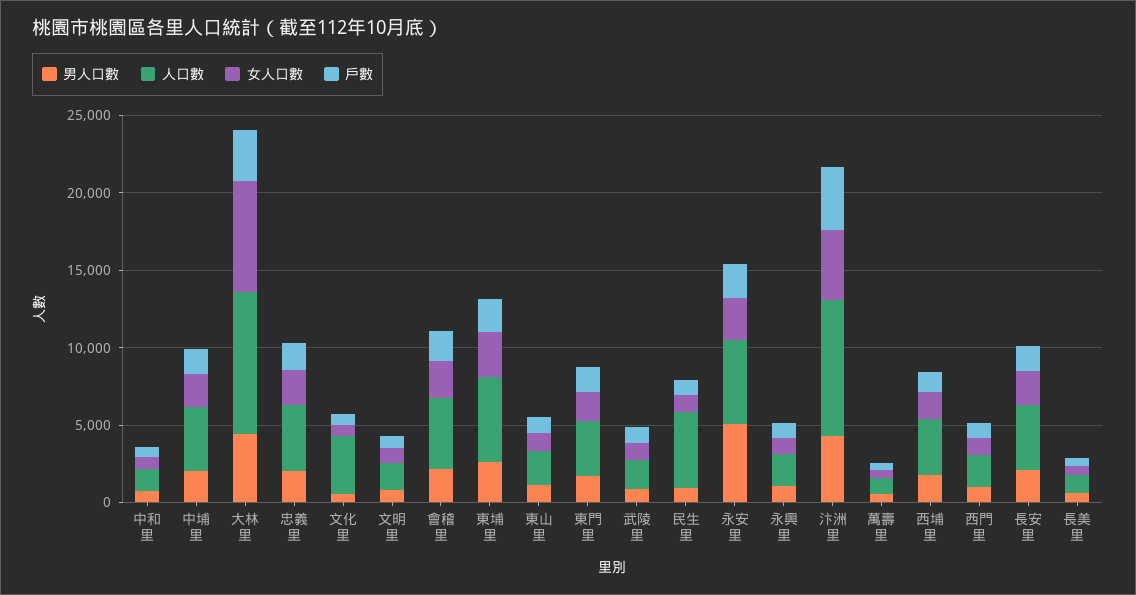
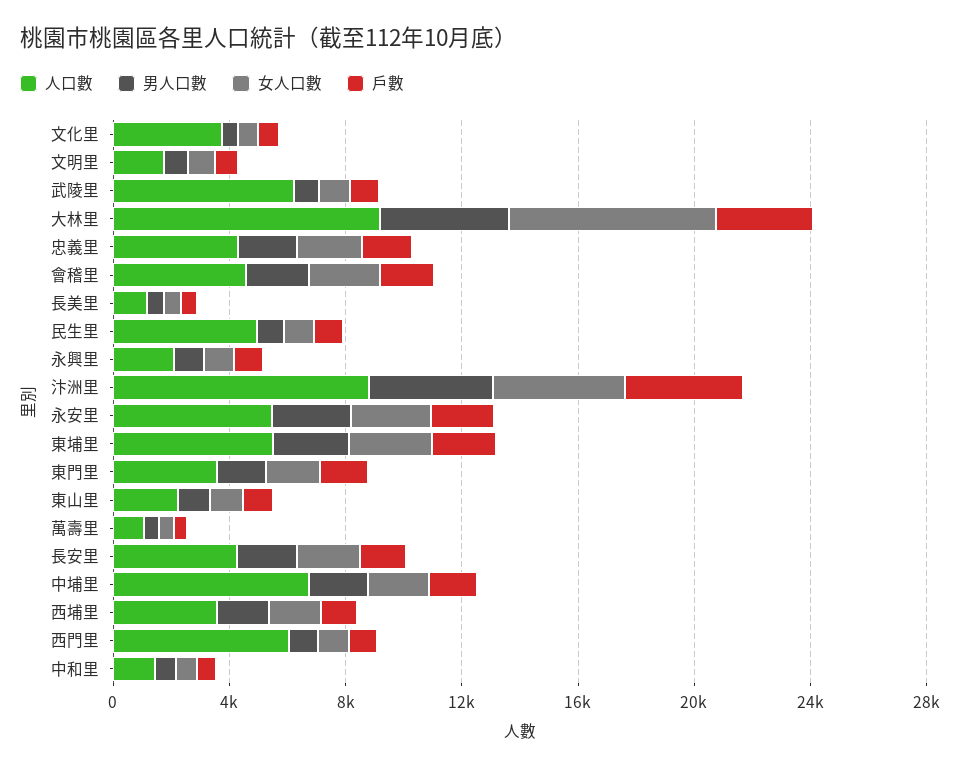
人口數, 中埔里: 4000 -> 7000
人口數, 武陵里: 2000 -> 6000
男人口數, 永安里: 5000 -> 3000
人口數, 西門里: 2000 -> 6000

